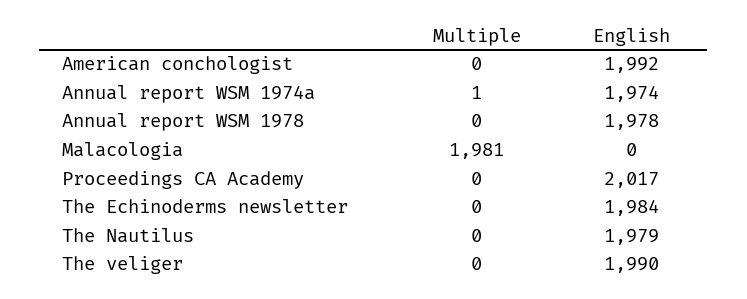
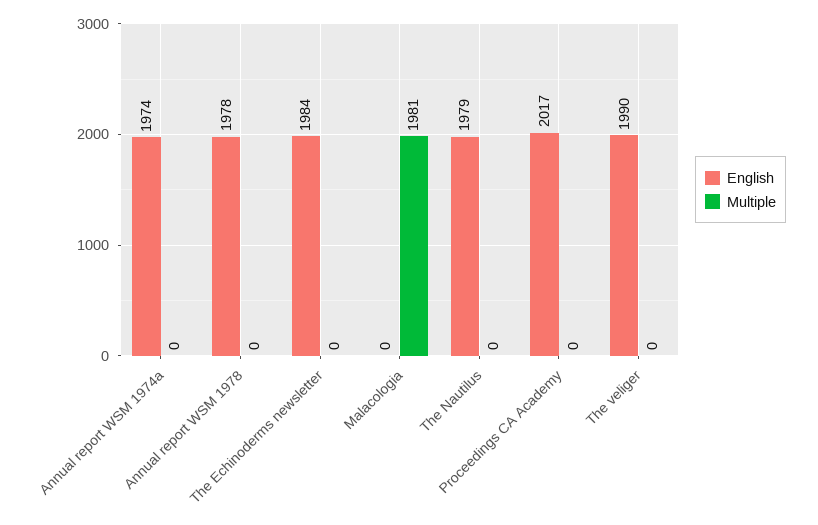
Multiple, American conchologist: 0 -> none
English, American conchologist: 1992 -> none
Multiple, Annual report WSM 1974a: 1 -> 0

